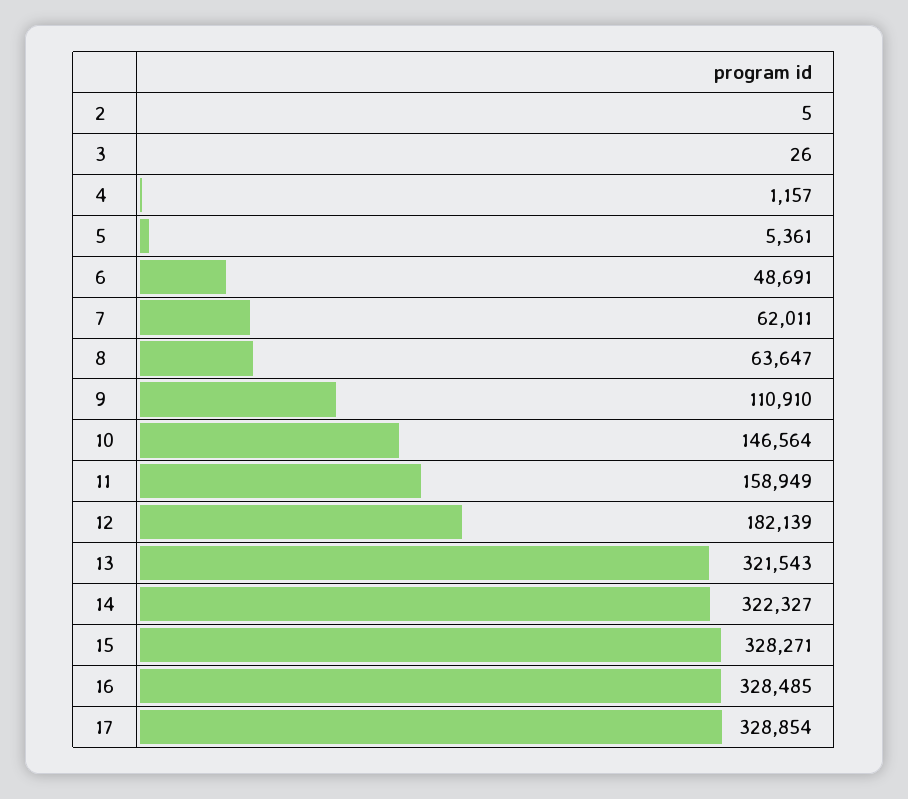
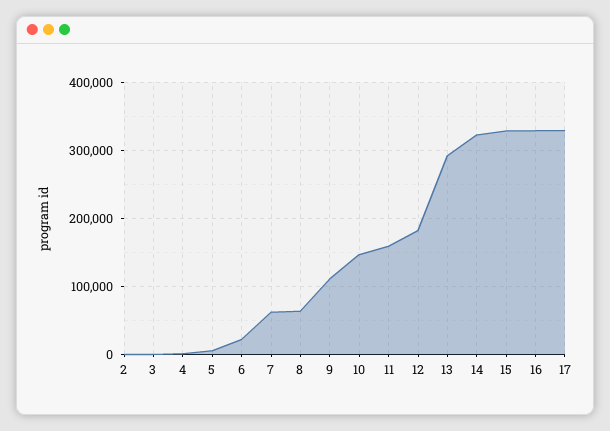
6: 48691 -> 20000
13: 321543 -> 290000

